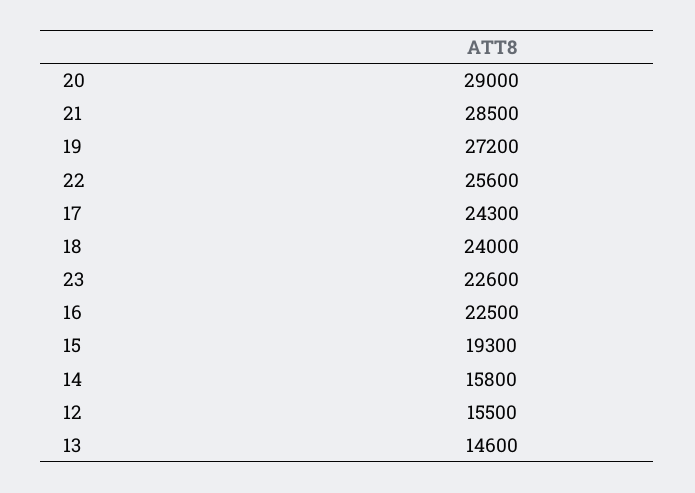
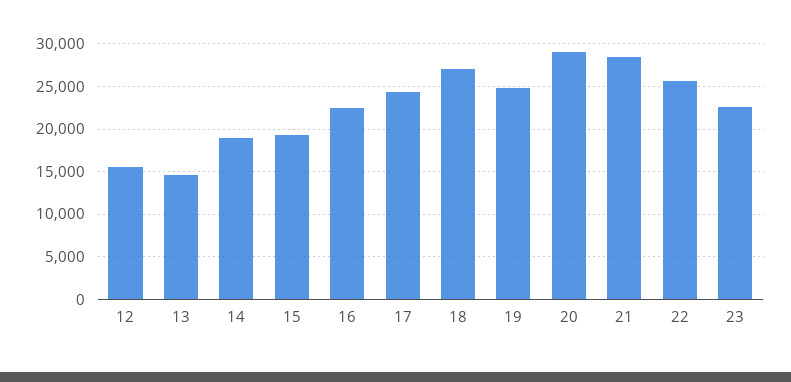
19: 27200 -> 25000
18: 24000 -> 27000
14: 15800 -> 19000

